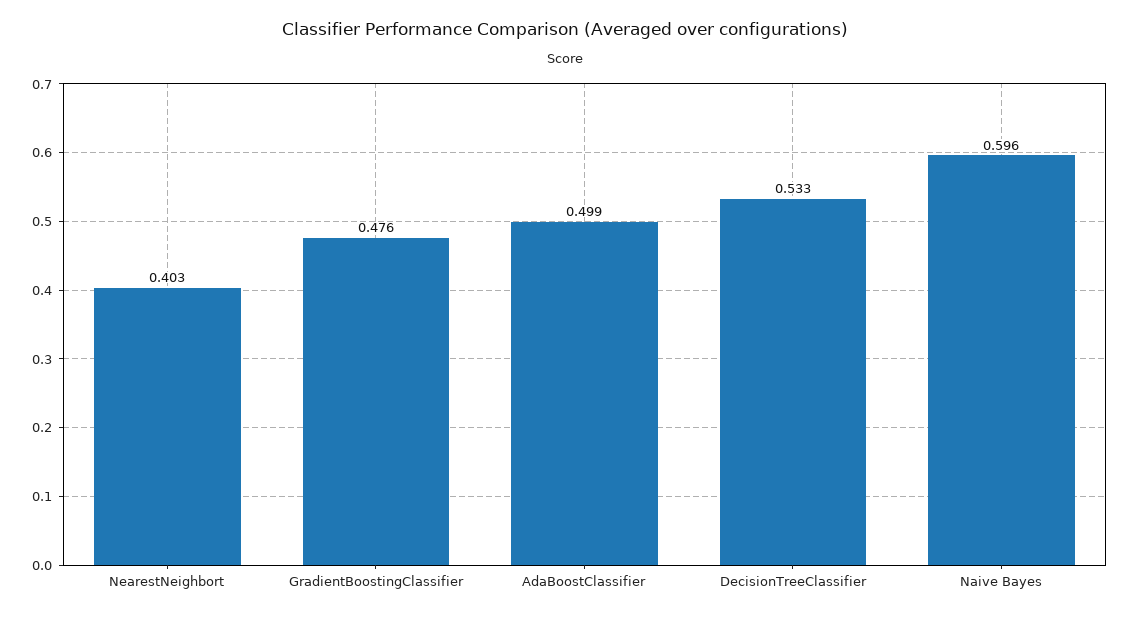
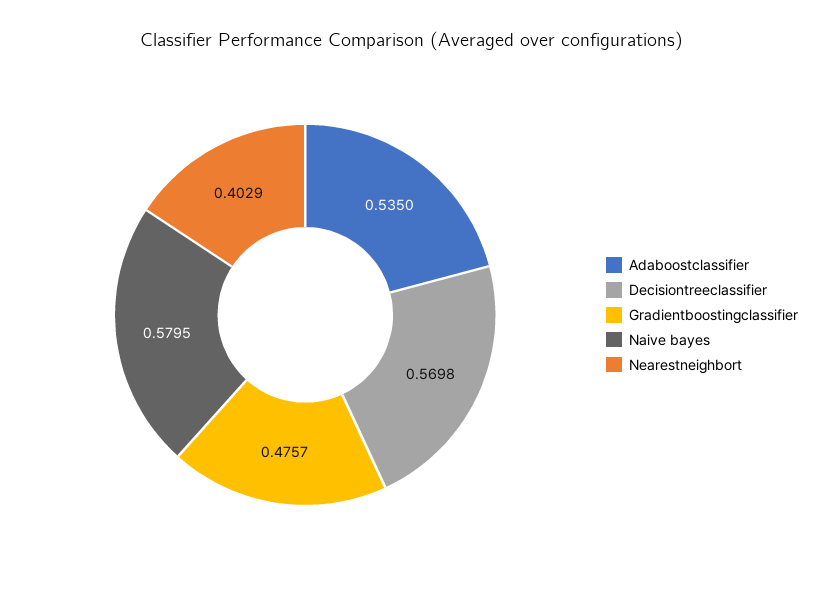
AdaBoostClassifier: 0.499 -> 0.535
DecisionTreeClassifier: 0.533 -> 0.5698
Naive Bayes: 0.596 -> 0.5795

